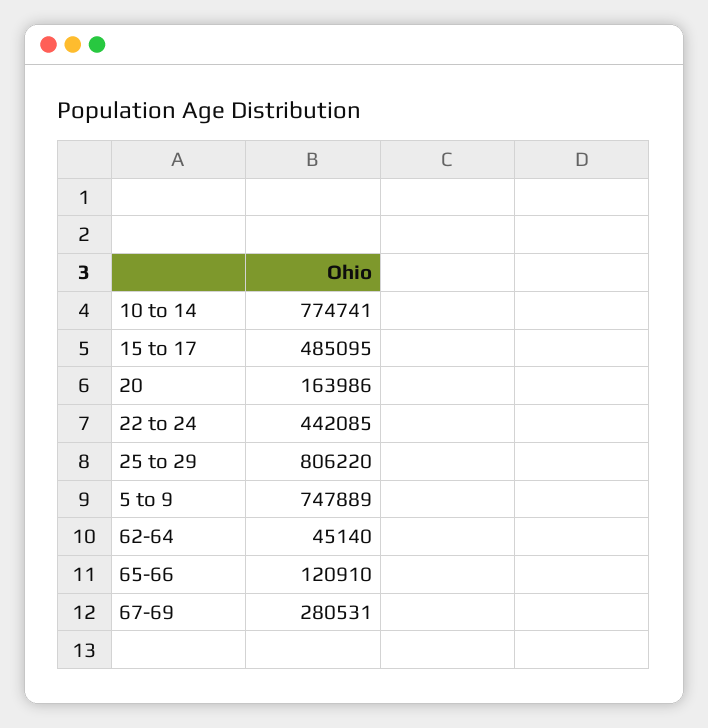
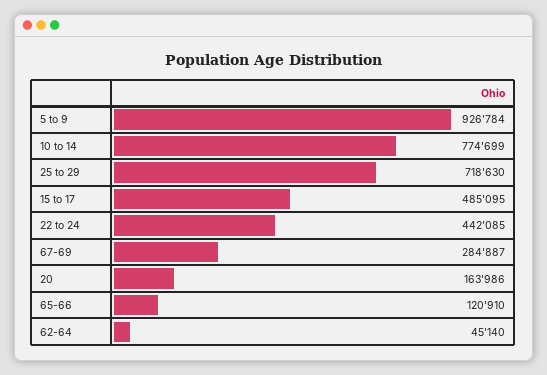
10 to 14: 774741 -> 774699
25 to 29: 806220 -> 718630
5 to 9: 747889 -> 926784
67-69: 280531 -> 284887

